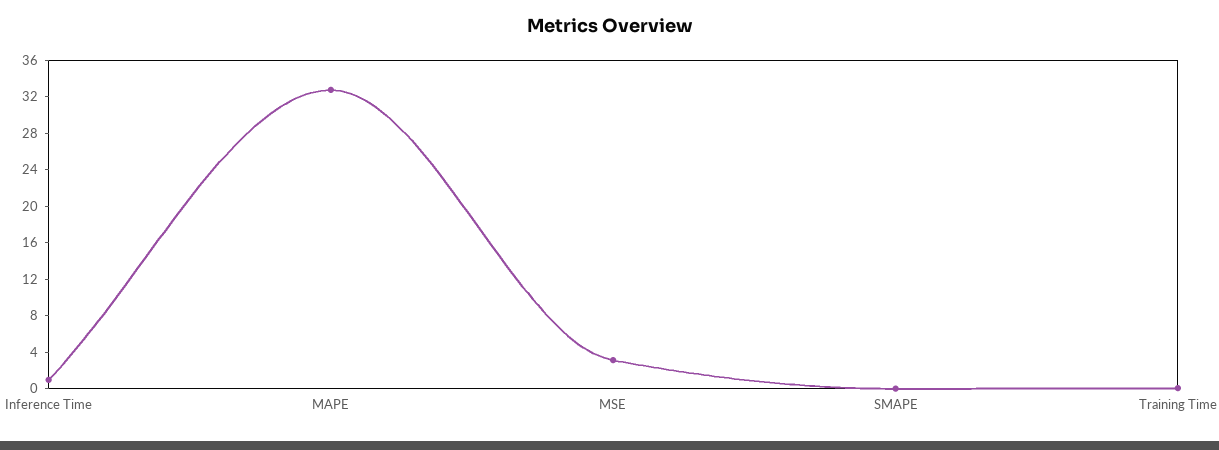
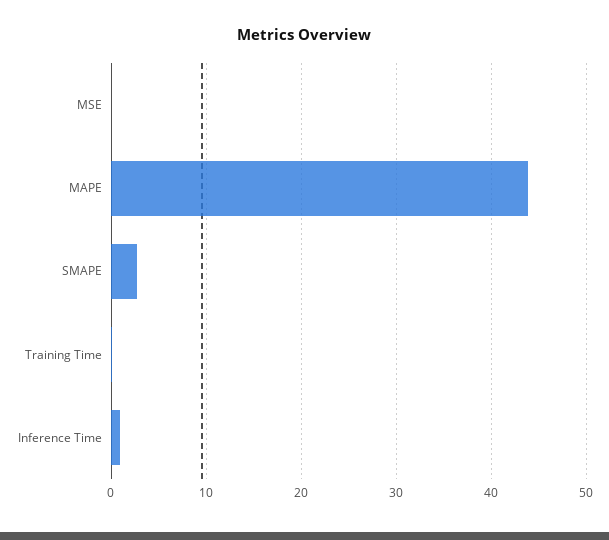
MAPE: 33 -> 44
MSE: 3 -> 0
SMAPE: 0 -> 3

